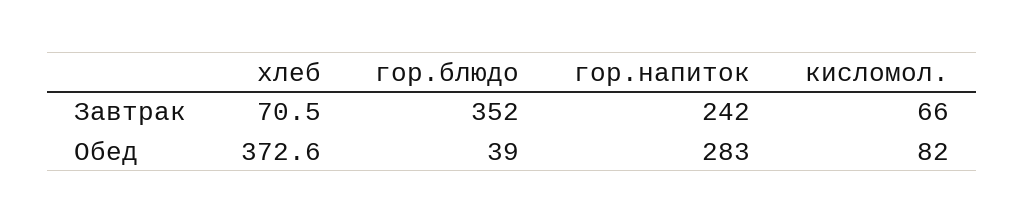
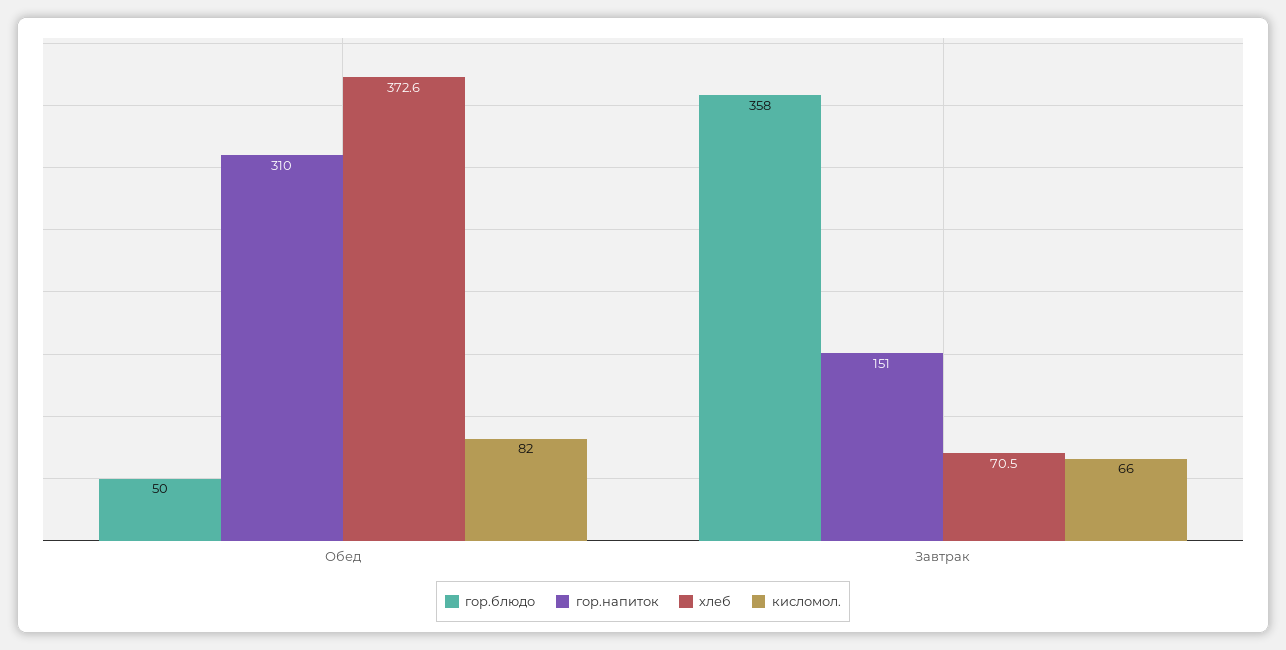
гор.блюдо, Завтрак: 352 -> 358
гор.напиток, Завтрак: 242 -> 151
гор.блюдо, Обед: 39 -> 50
гор.напиток, Обед: 283 -> 310

